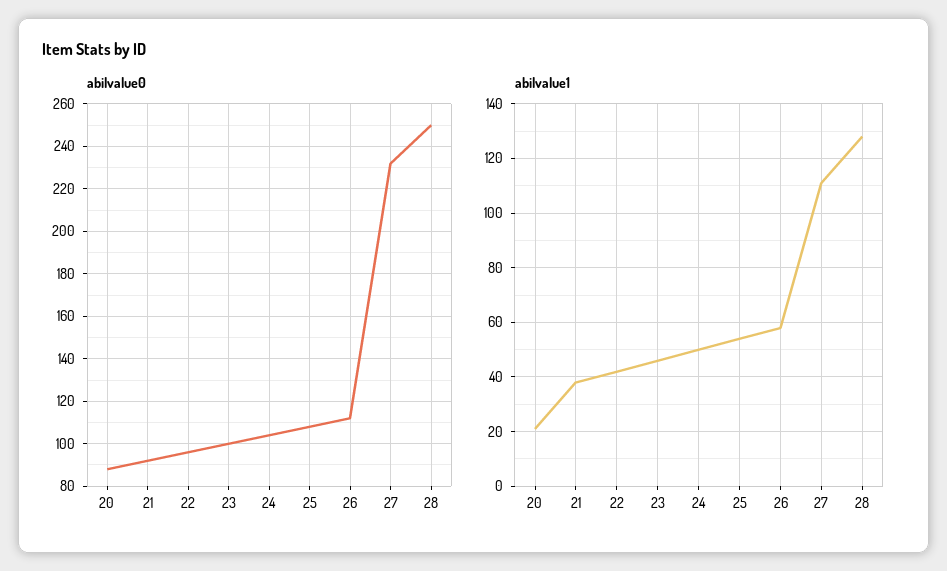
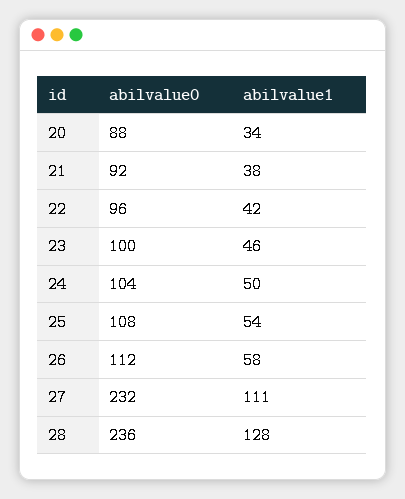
abilvalue0, 28: 250 -> 236
abilvalue1, 20: 20 -> 34

